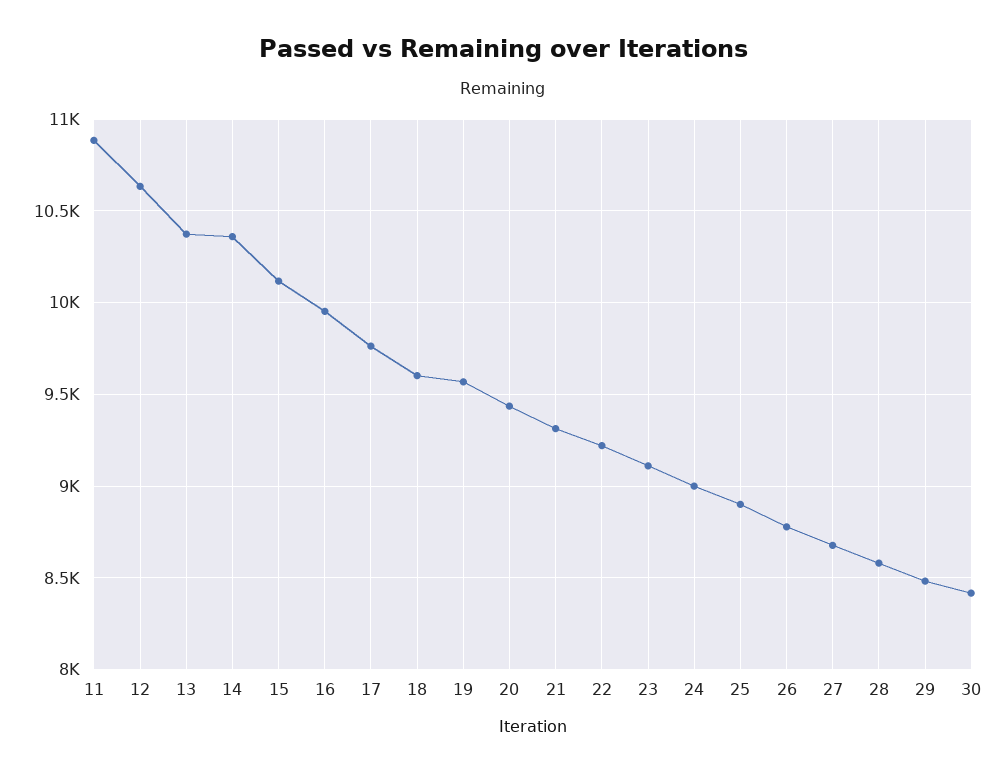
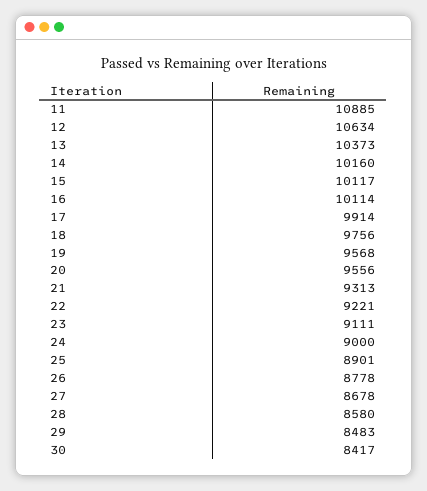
14: 10350 -> 10160
16: 9950 -> 10114
17: 9750 -> 9914
18: 9600 -> 9756
20: 9450 -> 9556

